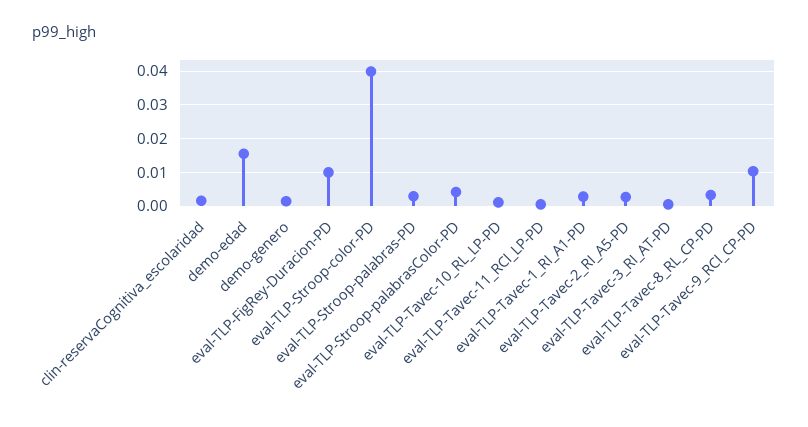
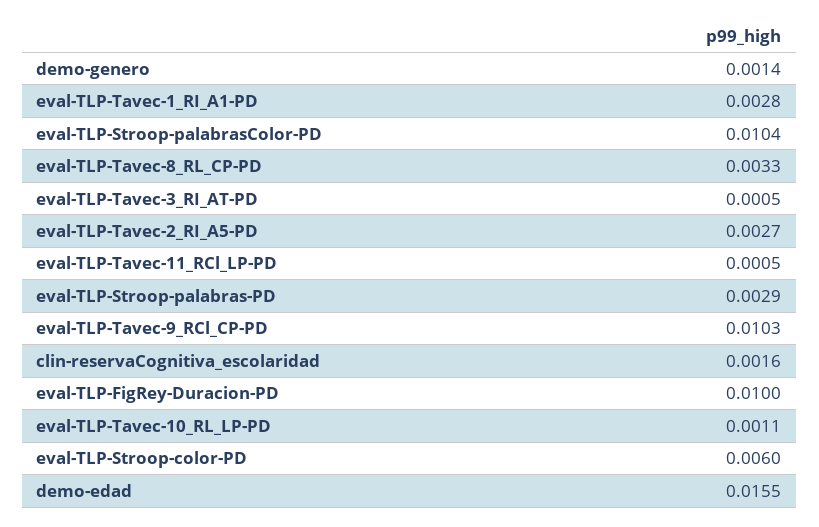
eval-TLP-Stroop-color-PD: 0.04 -> 0.006
eval-TLP-Stroop-palabrasColor-PD: 0.004 -> 0.0104

